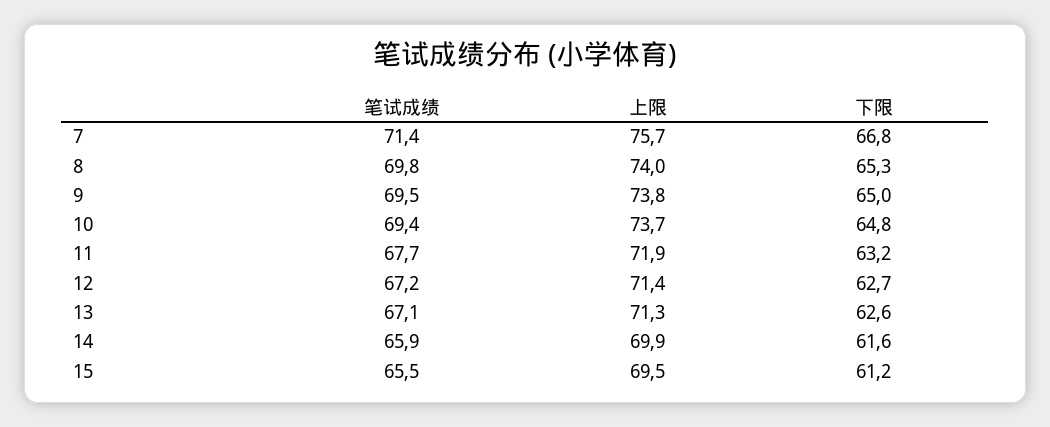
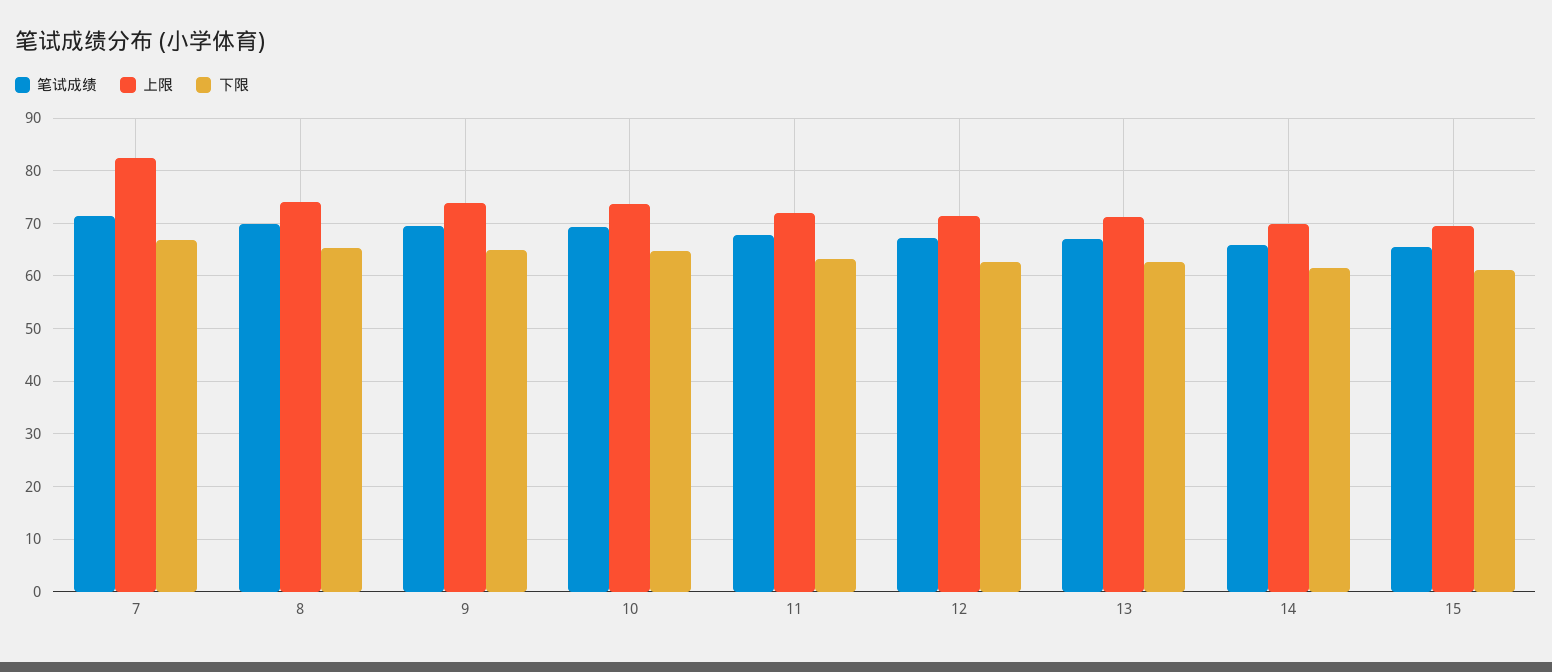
上限, 7: 75.7 -> 82

